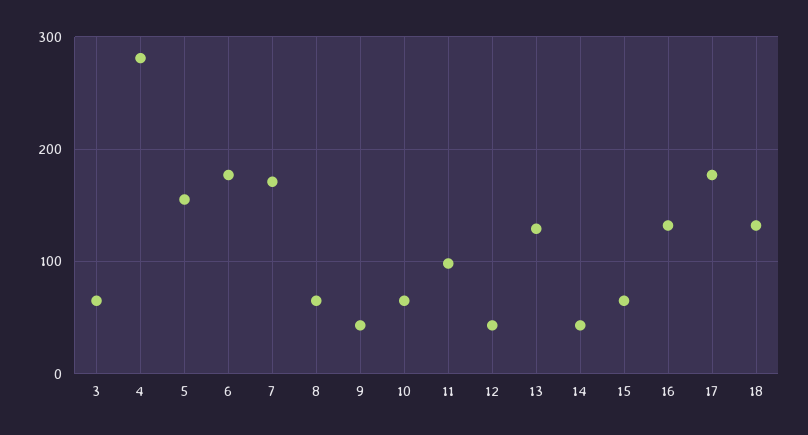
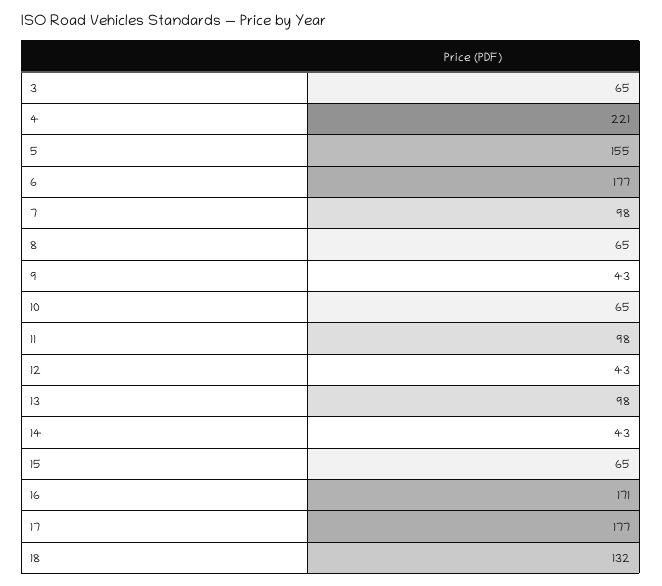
4: 280 -> 221
7: 170 -> 98
13: 130 -> 98
16: 130 -> 171

